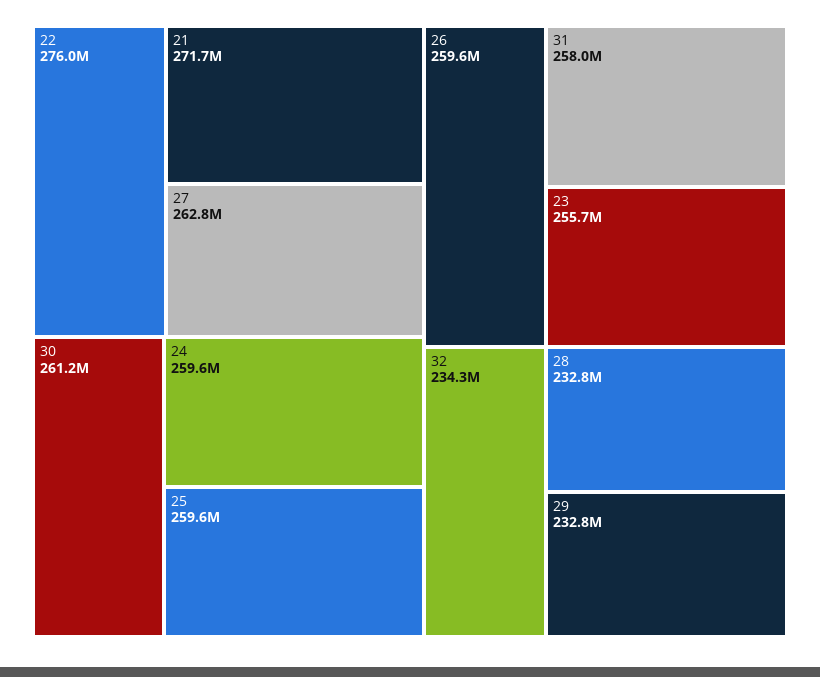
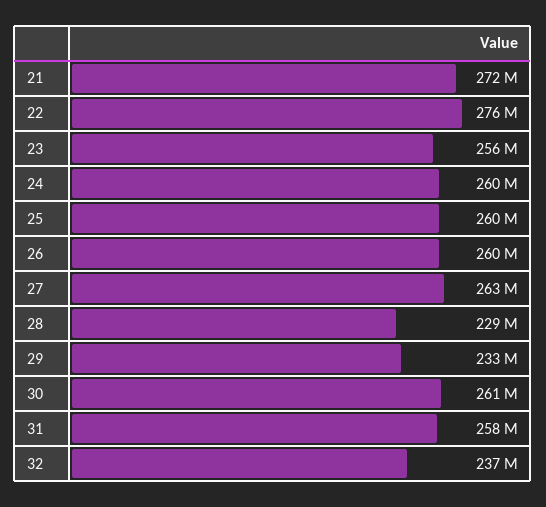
32: 234300000 -> 237000000
28: 232800000 -> 229000000

